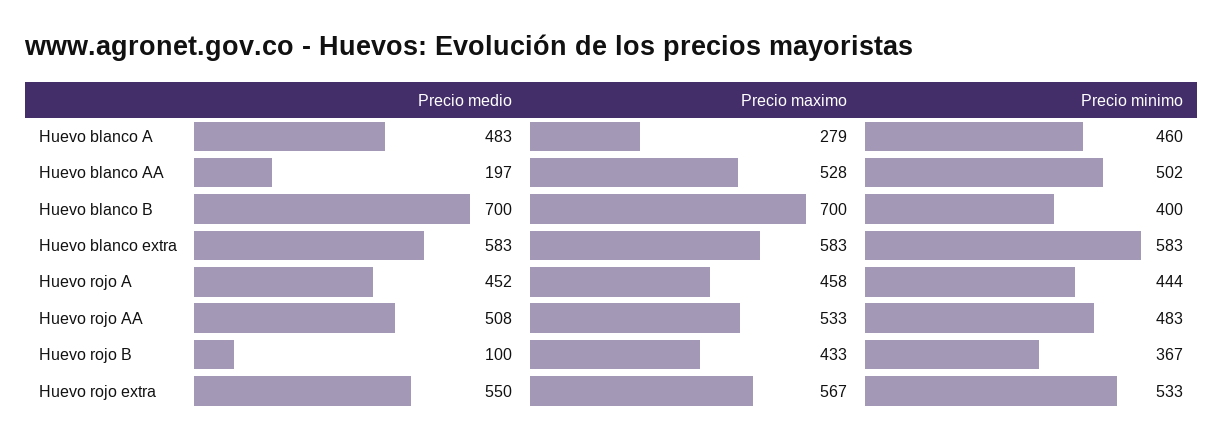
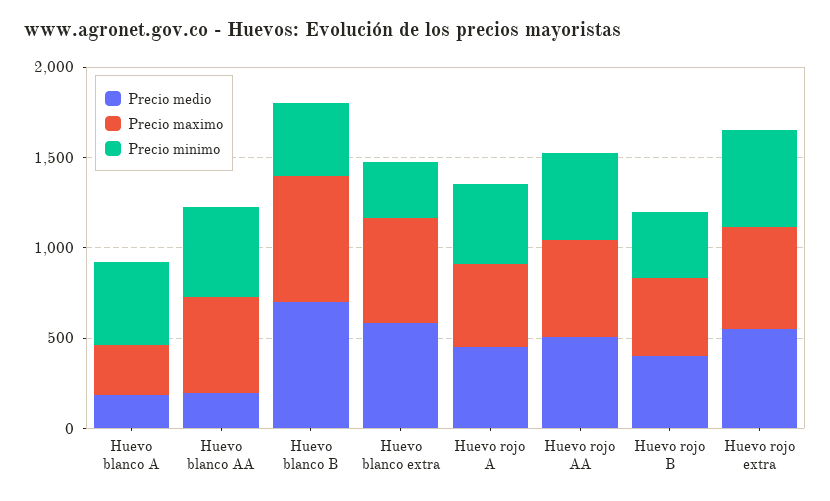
Precio medio, Huevo blanco A: 483 -> 200
Precio minimo, Huevo blanco extra: 583 -> 300
Precio medio, Huevo rojo B: 100 -> 400

